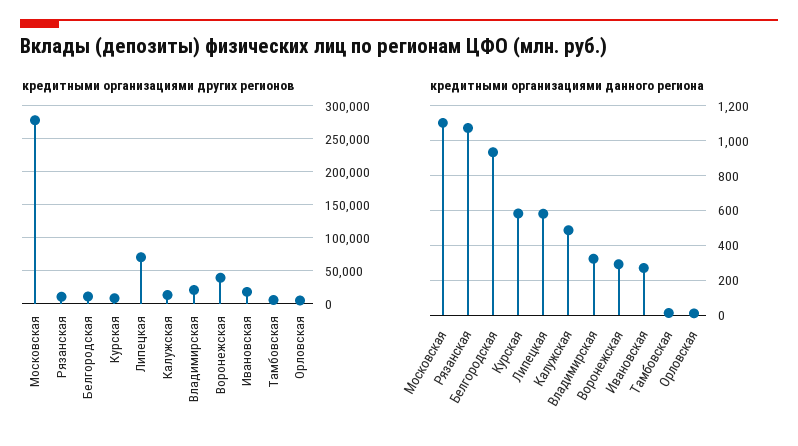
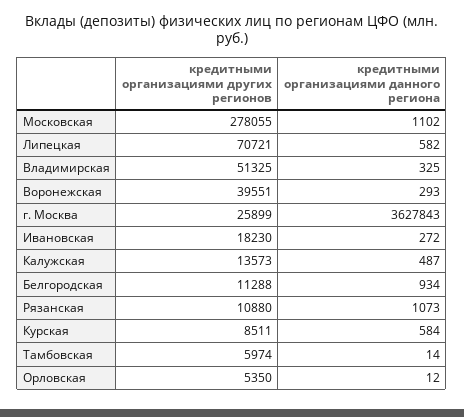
кредитными организациями других регионов, Владимирская: 20000 -> 51325
кредитными организациями других регионов, г. Москва: none -> 25899
кредитными организациями данного региона, г. Москва: none -> 3627843

